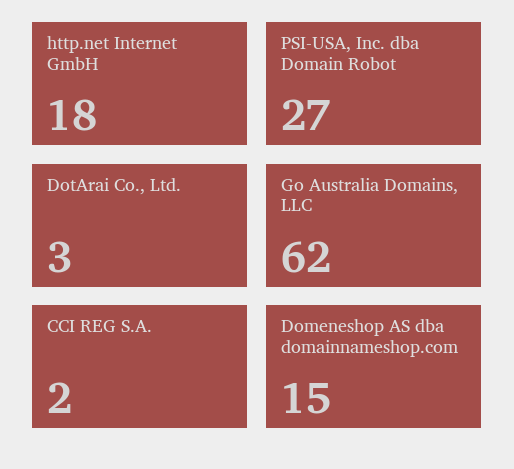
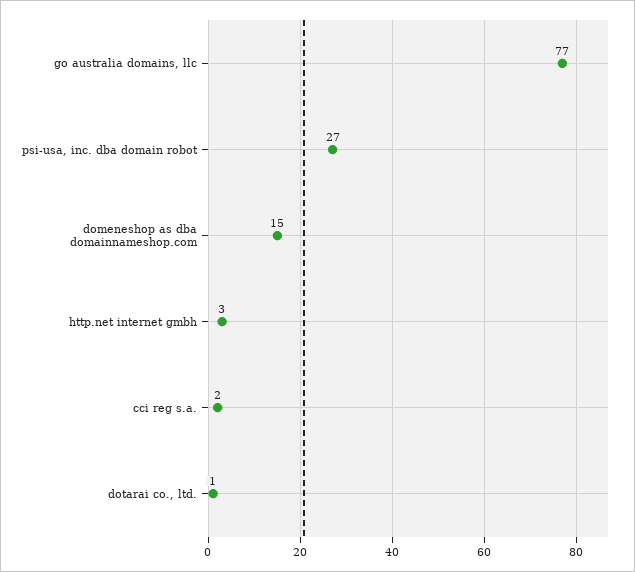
http.net Internet GmbH: 18 -> 3
DotArai Co., Ltd.: 3 -> 1
Go Australia Domains, LLC: 62 -> 77

